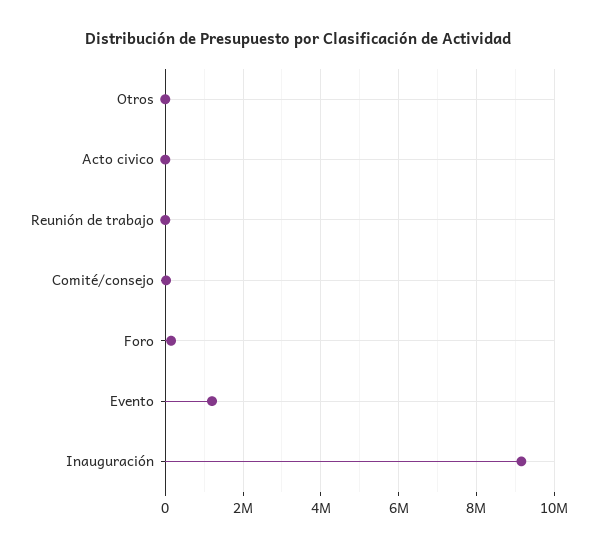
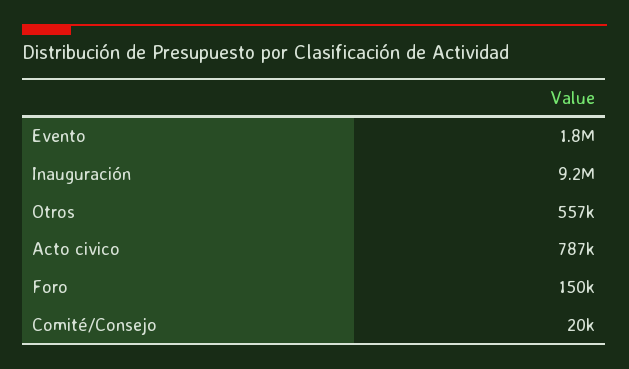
Otros: 0 -> 557000
Acto civico: 0 -> 787000
Reunión de trabajo: 0 -> none
Evento: 1200000 -> 1800000

